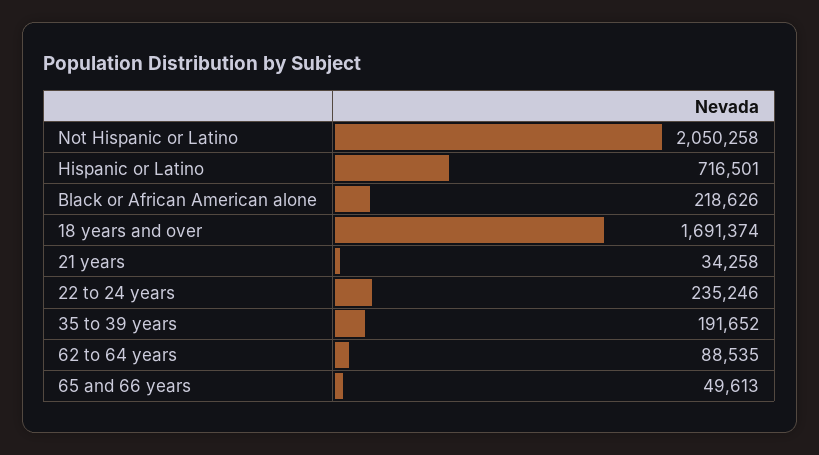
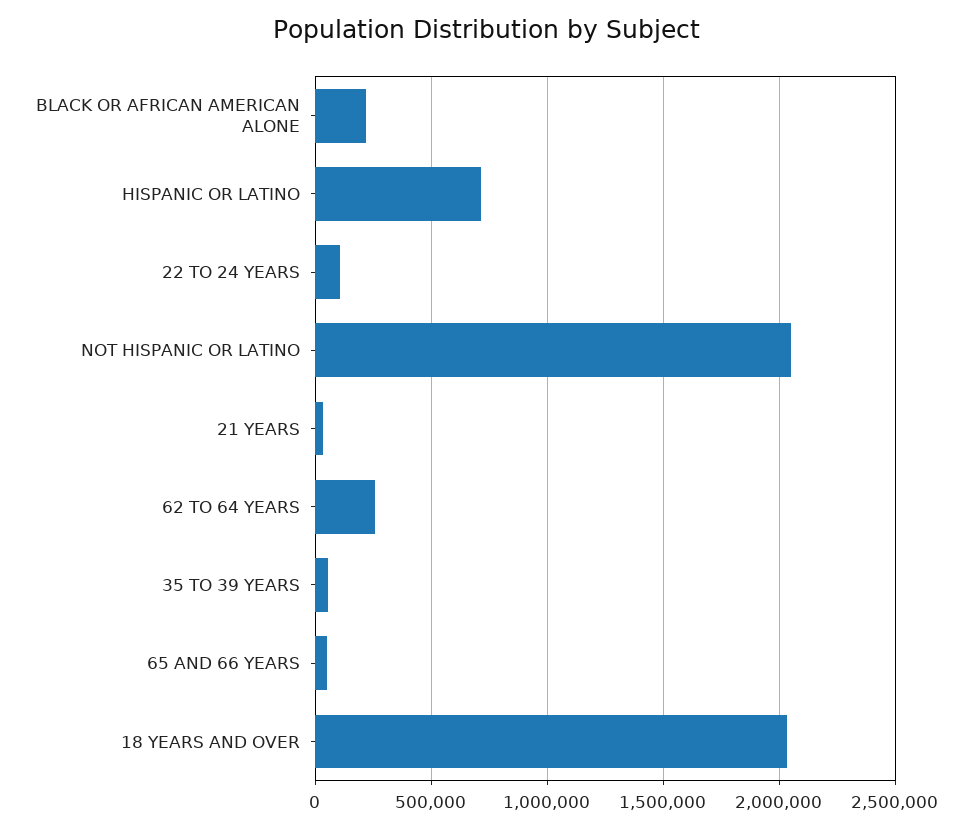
18 years and over: 1691374 -> 2050000
22 to 24 years: 235246 -> 100000
35 to 39 years: 191652 -> 50000
62 to 64 years: 88535 -> 250000

